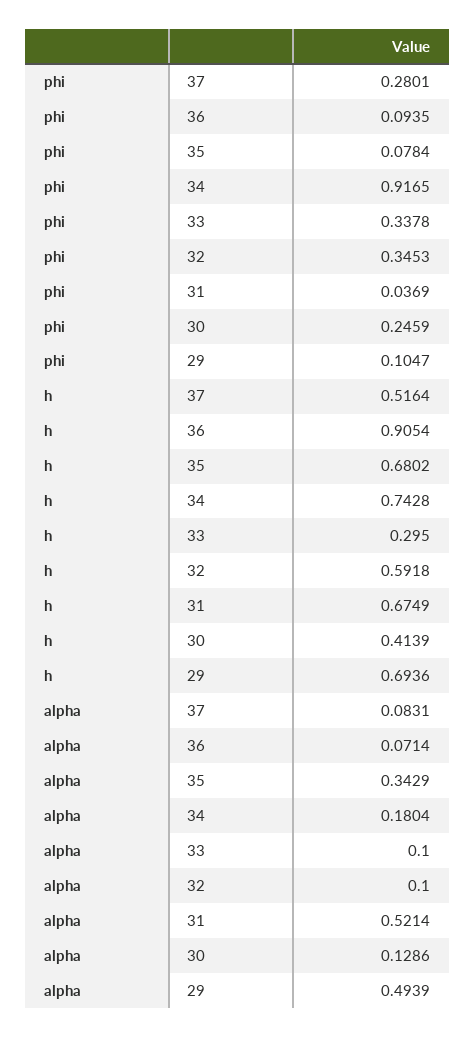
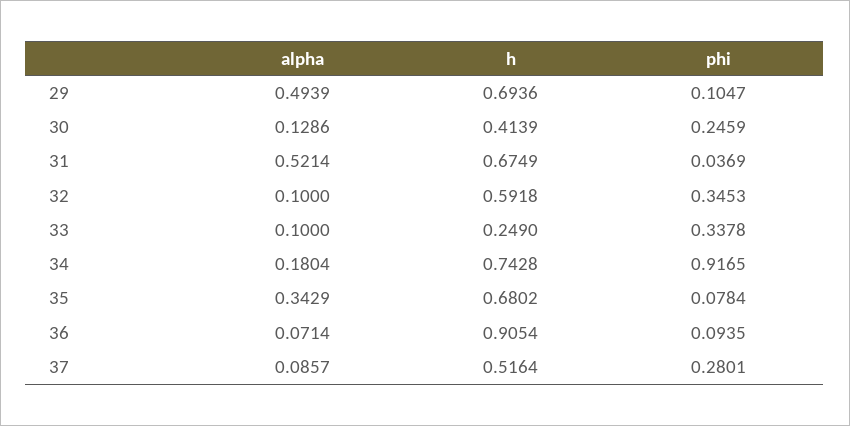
h, 33: 0.295 -> 0.249
alpha, 37: 0.0831 -> 0.0857

